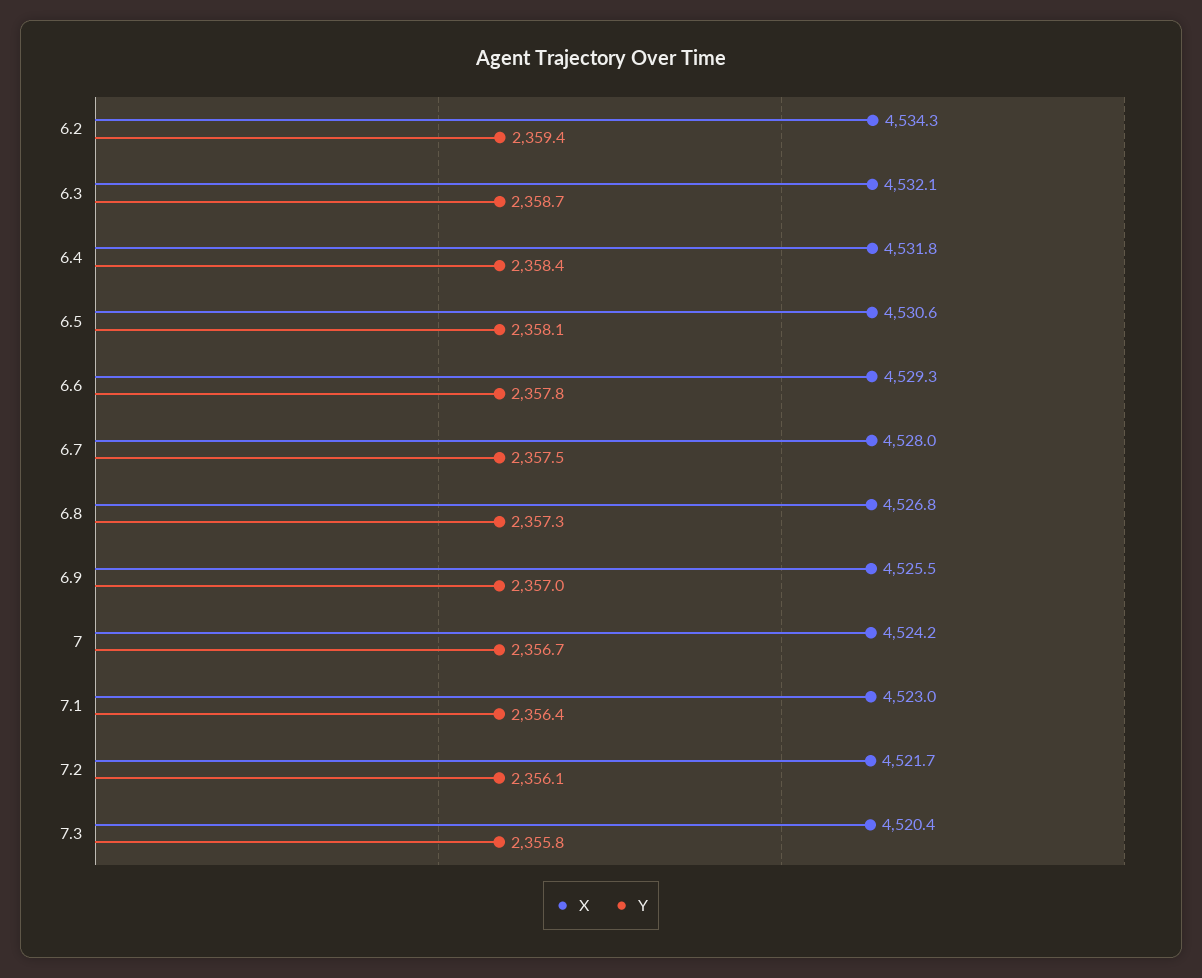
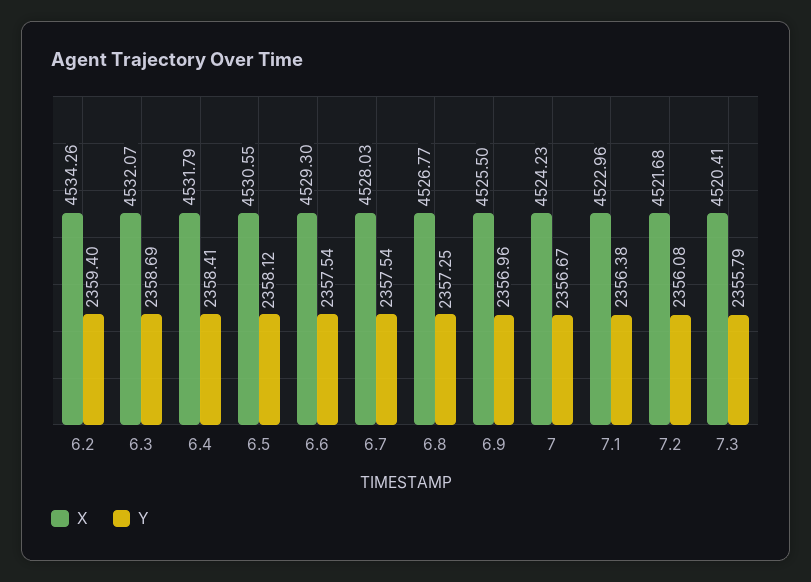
Y, 6.6: 2357.8 -> 2357.54

